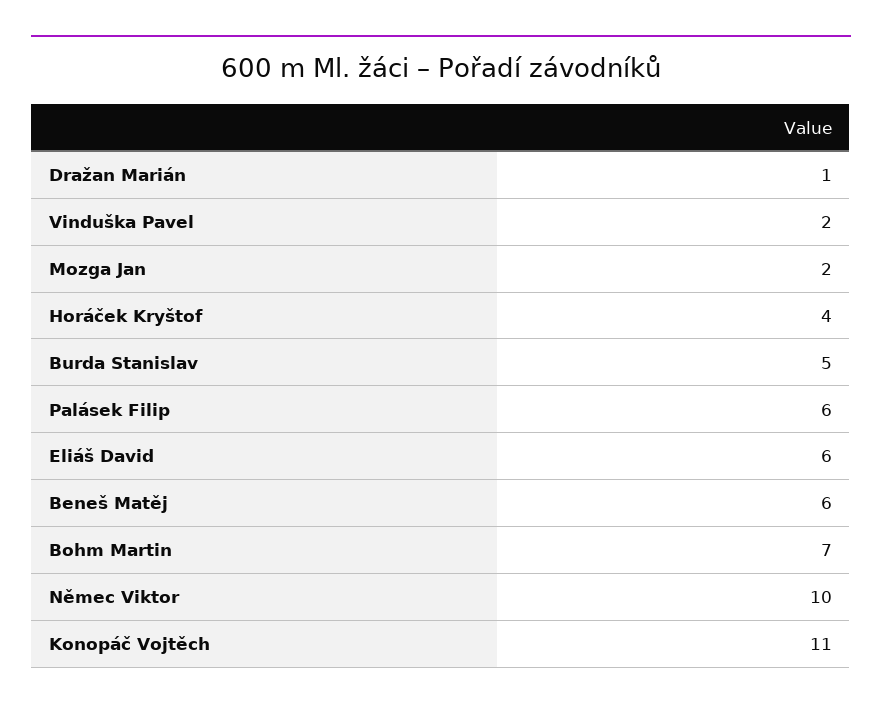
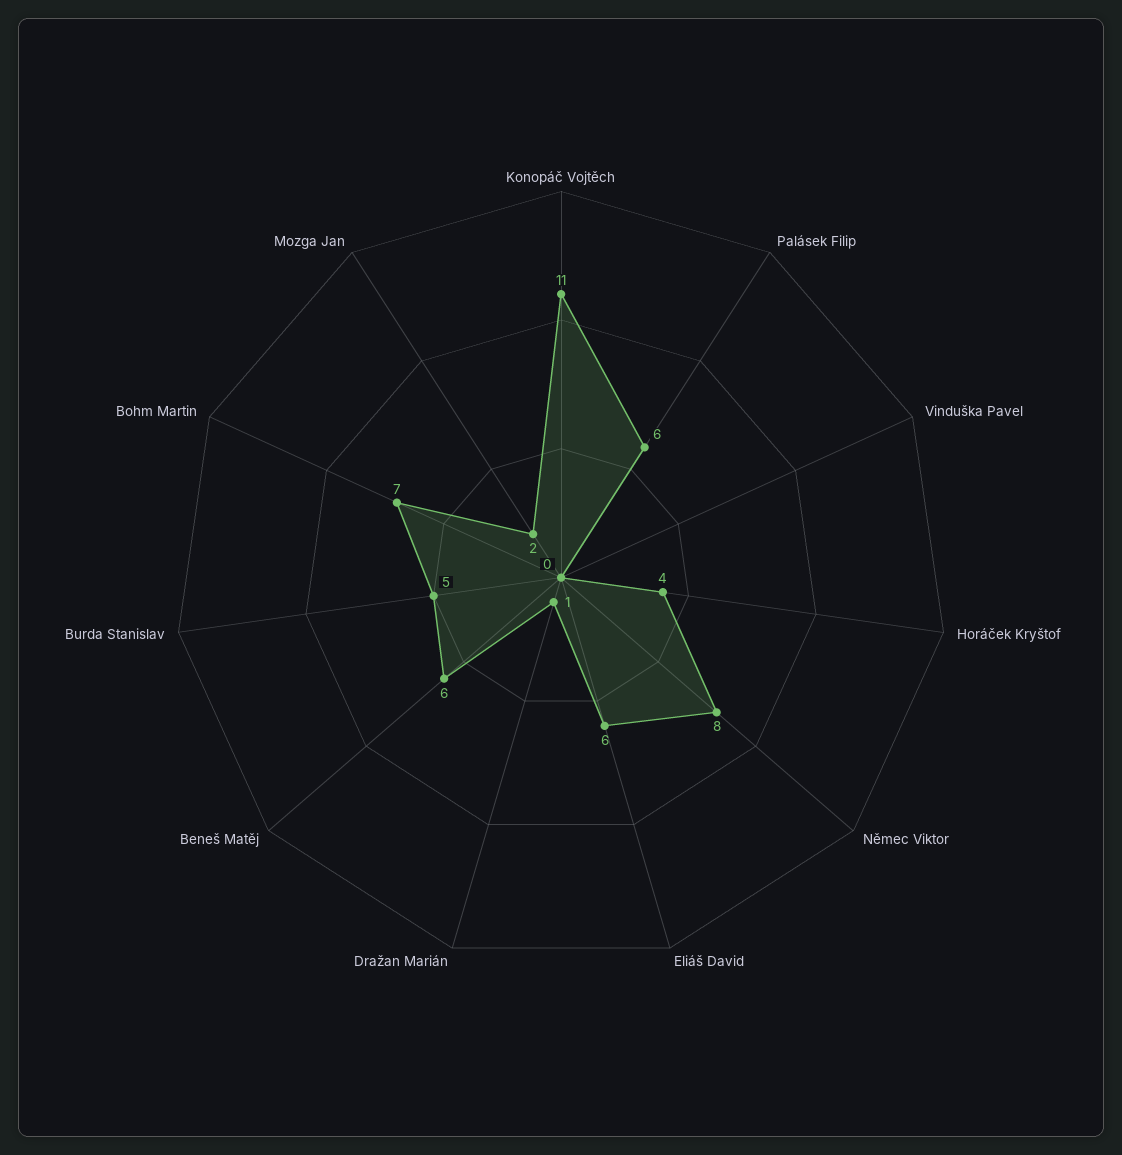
Vinduška Pavel: 2 -> 0
Němec Viktor: 10 -> 8

